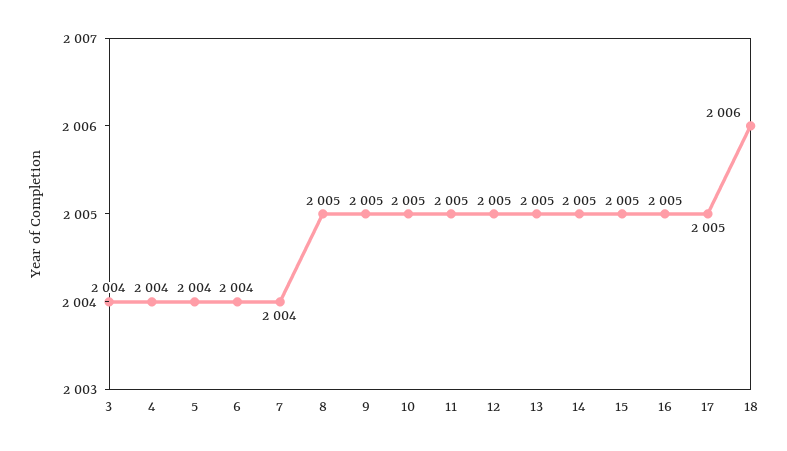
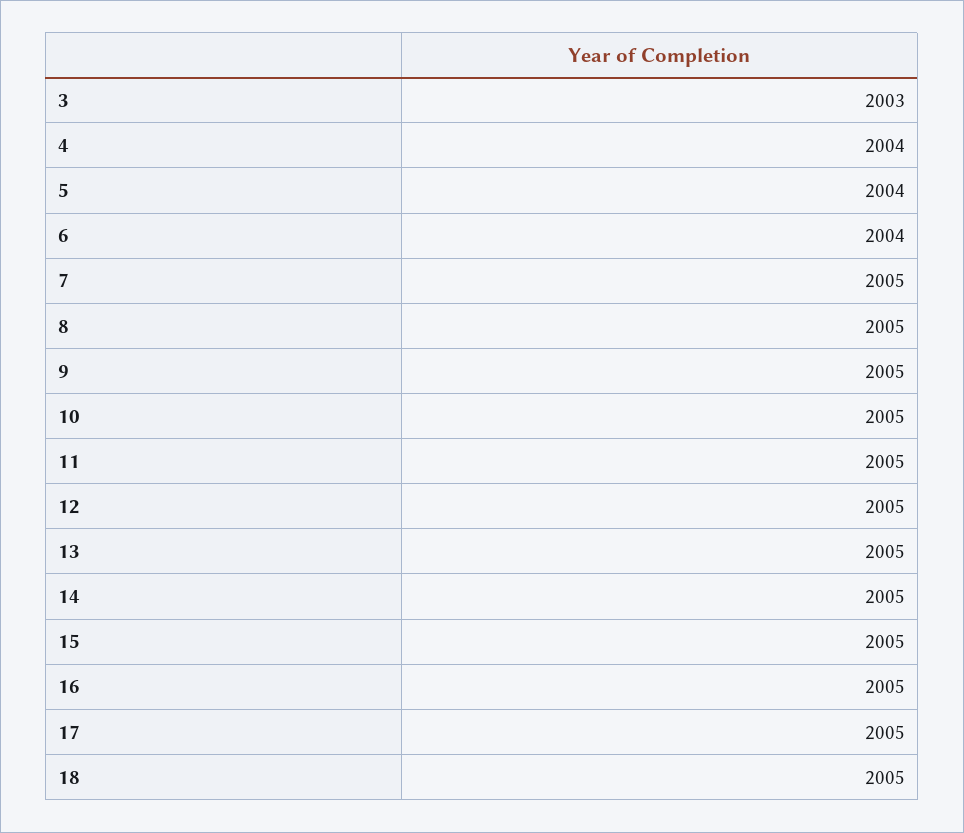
3: 2004 -> 2003
7: 2004 -> 2005
18: 2006 -> 2005

